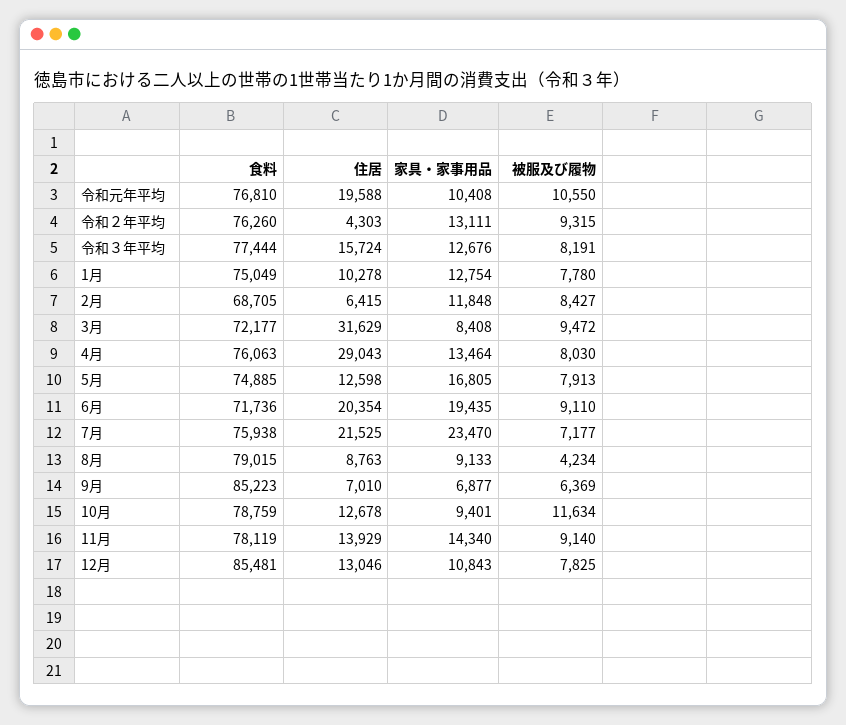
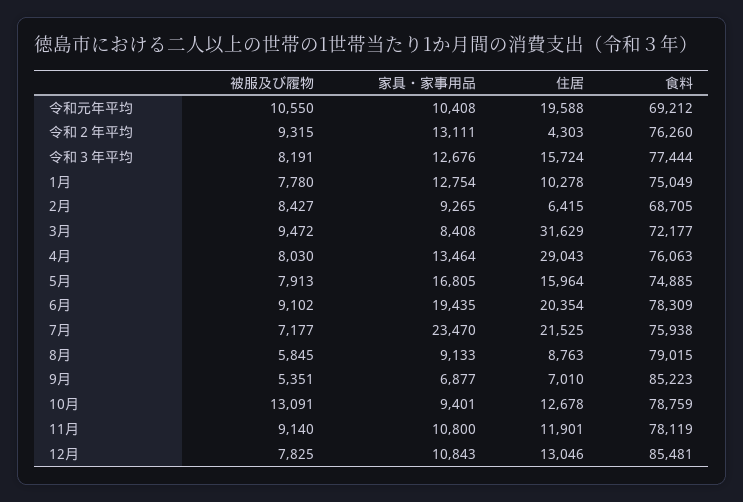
食料, 令和元年平均: 76810 -> 69212
家具・家事用品, 2月: 11848 -> 9265
住居, 5月: 12598 -> 15964
食料, 6月: 71736 -> 78309
被服及び履物, 6月: 9110 -> 9102
被服及び履物, 8月: 4234 -> 5845
被服及び履物, 9月: 6369 -> 5351
被服及び履物, 10月: 11634 -> 13091
住居, 11月: 13929 -> 11901
家具・家事用品, 11月: 14340 -> 10800

